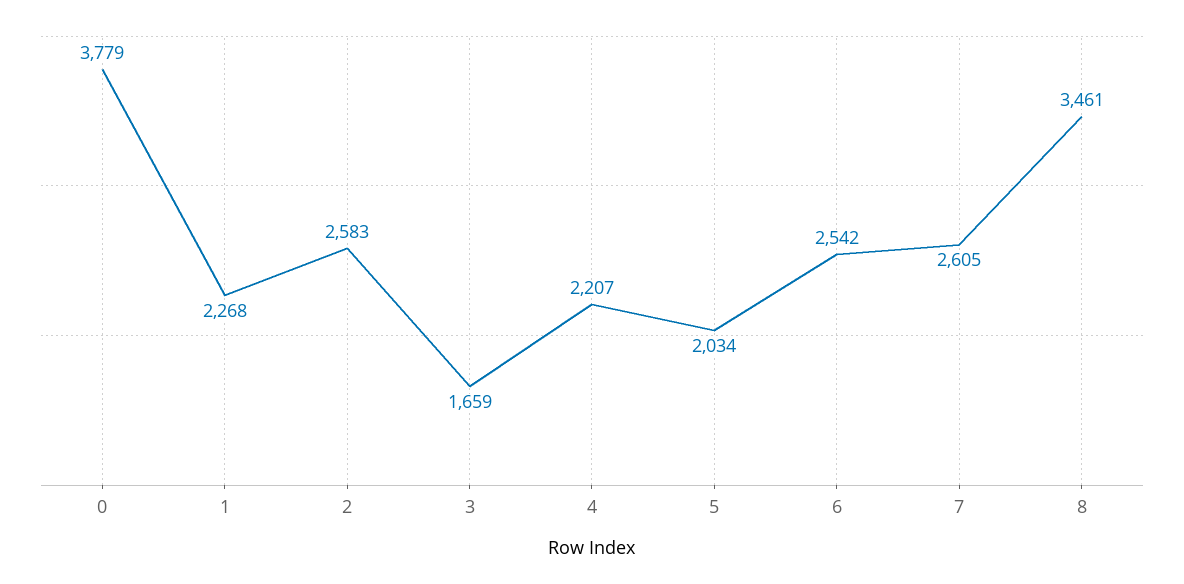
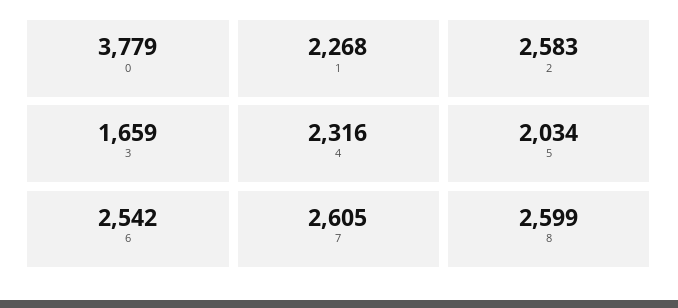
4: 2207 -> 2316
8: 3461 -> 2599

